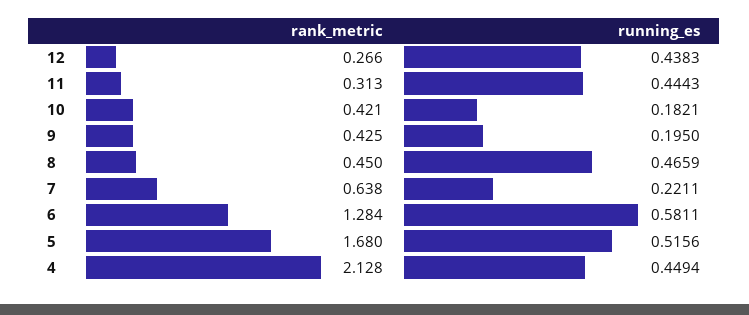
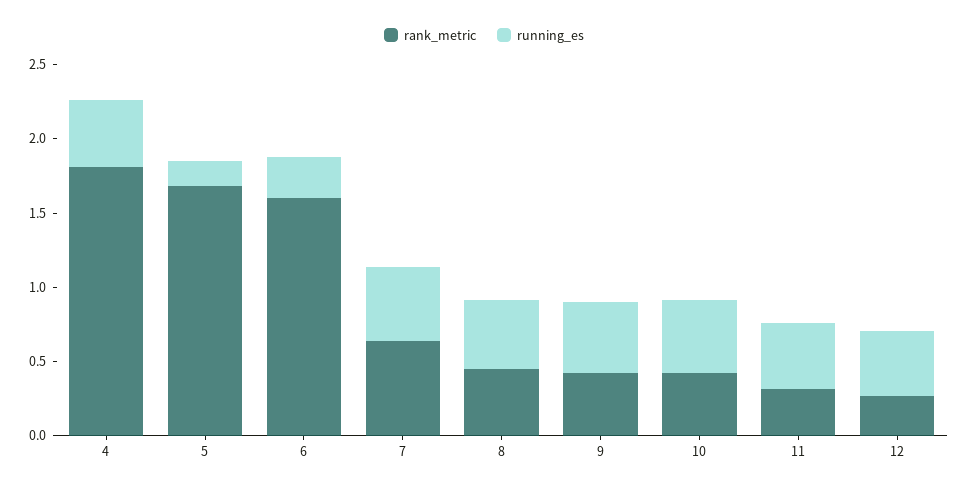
running_es, 10: 0.1821 -> 0.5
running_es, 9: 0.195 -> 0.5
running_es, 7: 0.2211 -> 0.5
rank_metric, 6: 1.284 -> 1.6
running_es, 6: 0.5811 -> 0.3
running_es, 5: 0.5156 -> 0.2
rank_metric, 4: 2.128 -> 1.8

